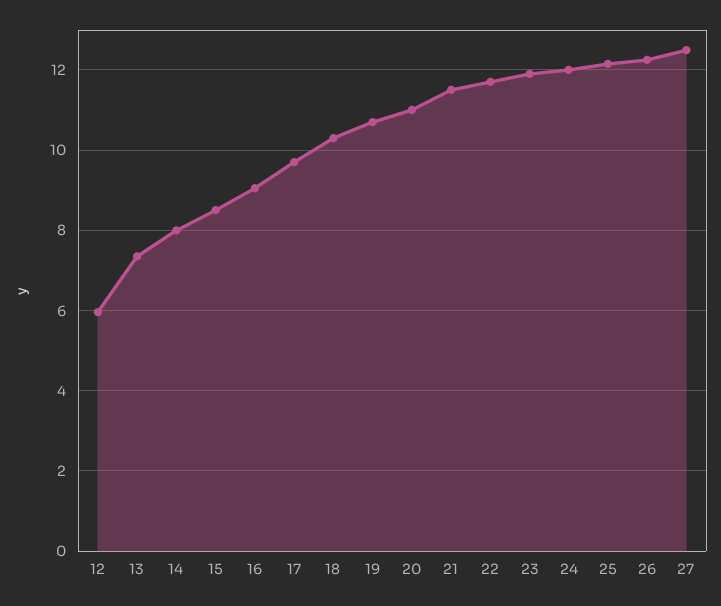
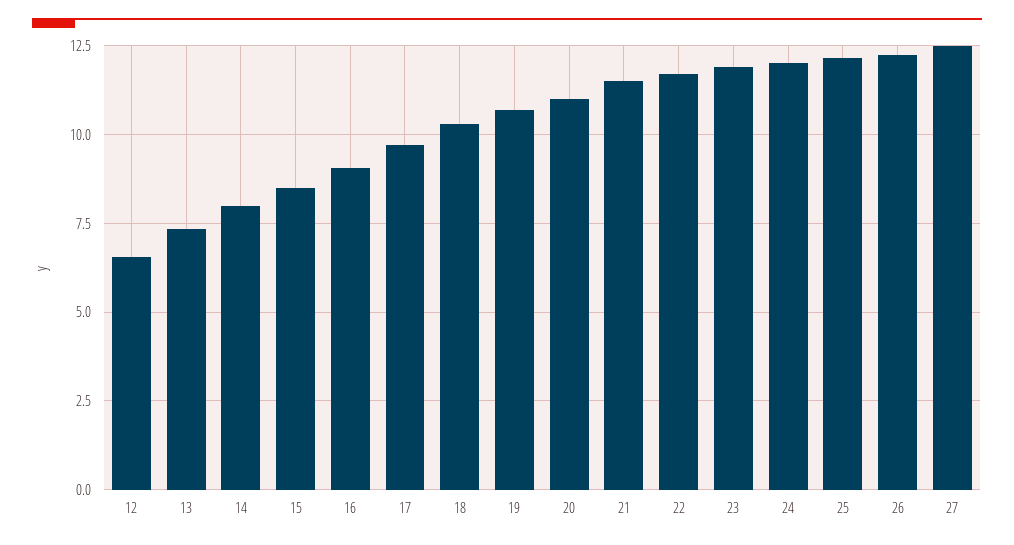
12: 6 -> 6.5

